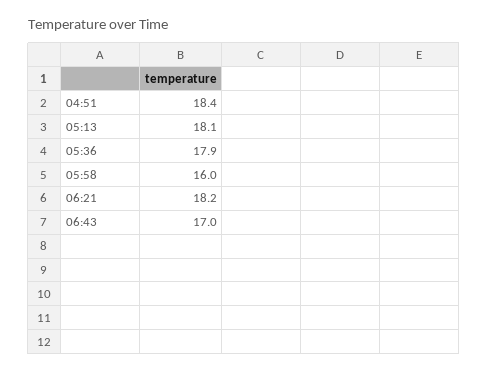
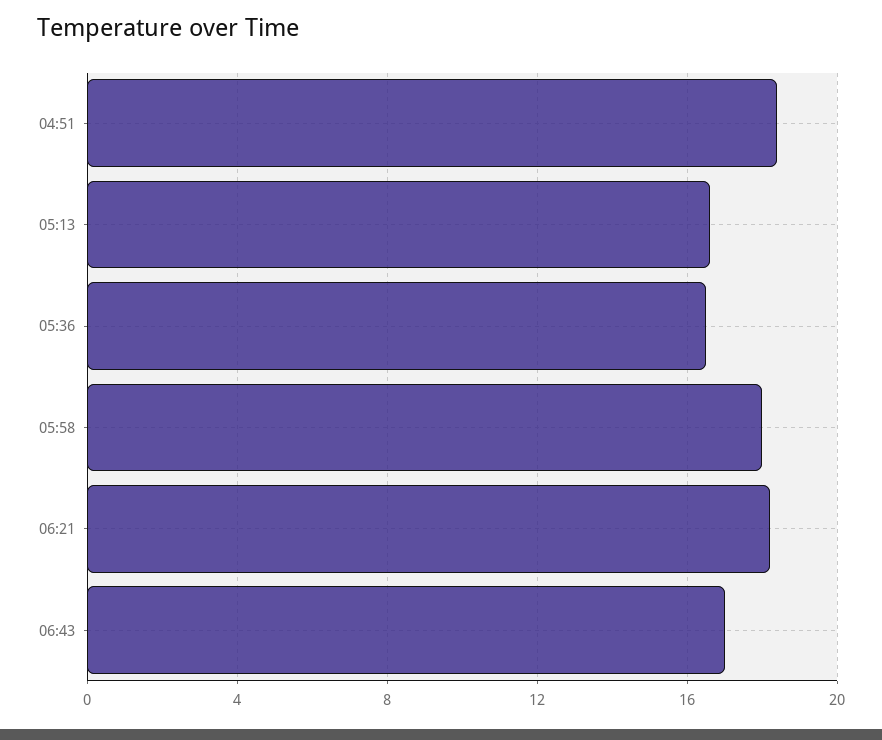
05:13: 18.1 -> 16.5
05:36: 17.9 -> 16.5
05:58: 16 -> 18

